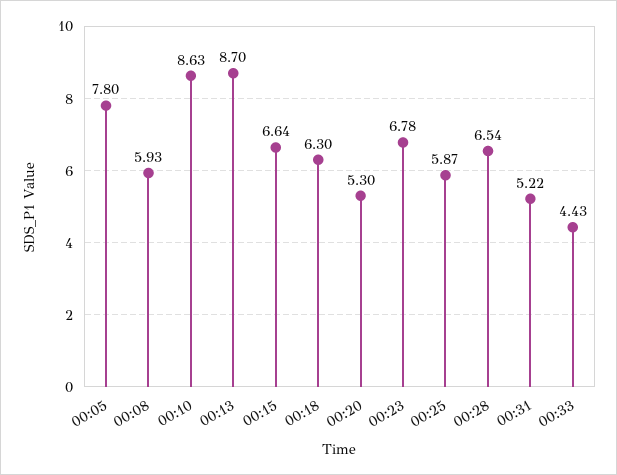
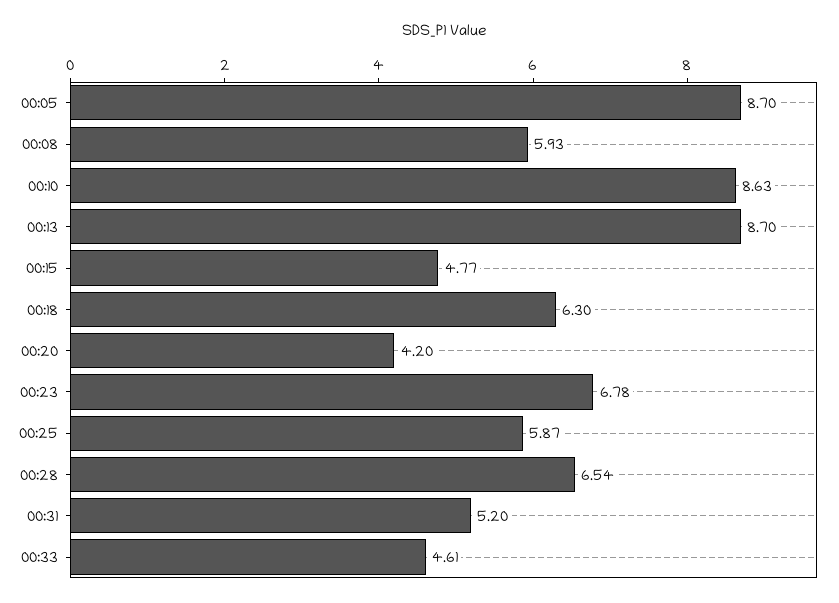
00:05: 7.8 -> 8.7
00:15: 6.64 -> 4.77
00:20: 5.3 -> 4.2
00:31: 5.22 -> 5.2
00:33: 4.43 -> 4.61

